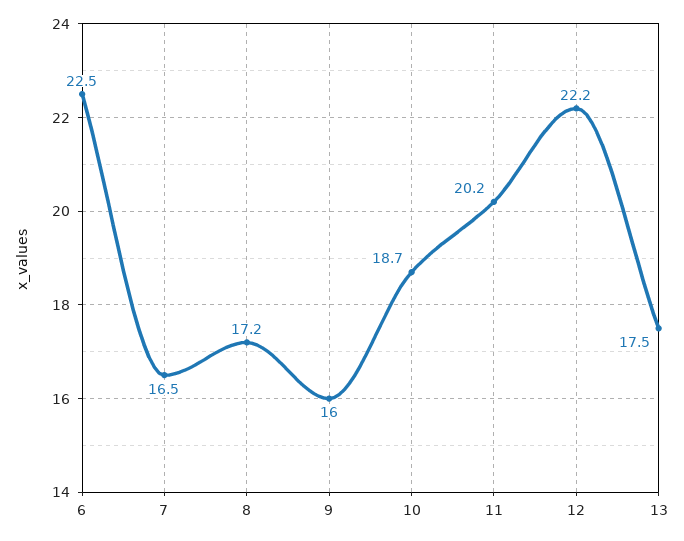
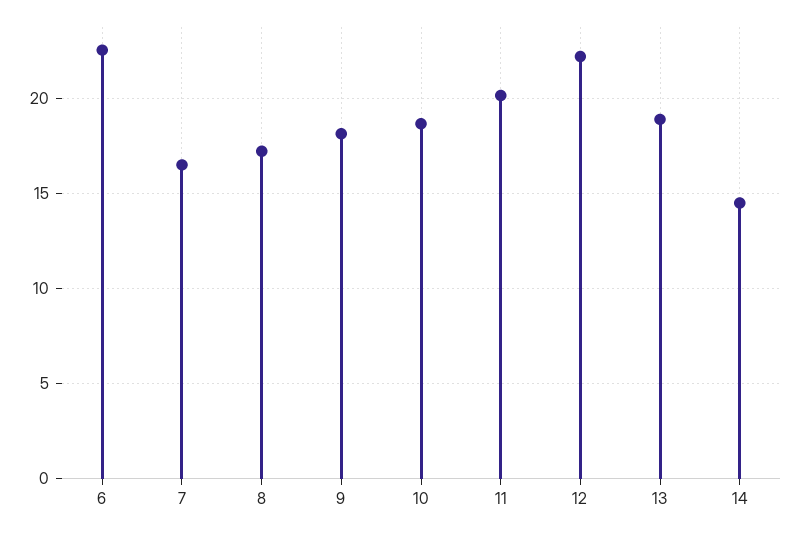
9: 16 -> 18
13: 17.5 -> 19
14: none -> 14.5

